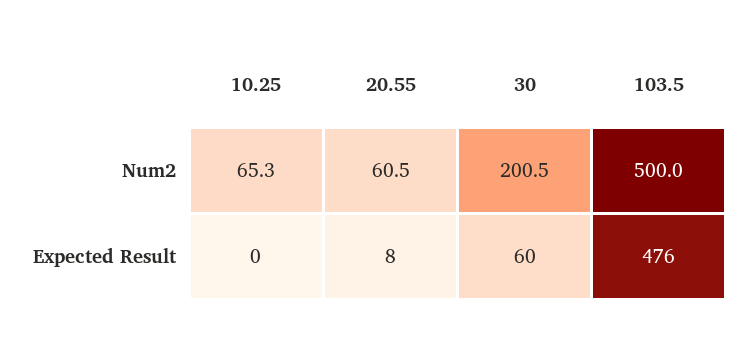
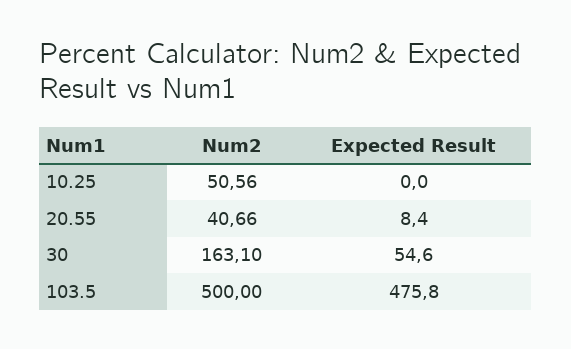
10.25, Num2: 65.3 -> 50.56
20.55, Num2: 60.5 -> 40.66
30, Num2: 200.5 -> 163.1
30, Expected Result: 60 -> 54.6

